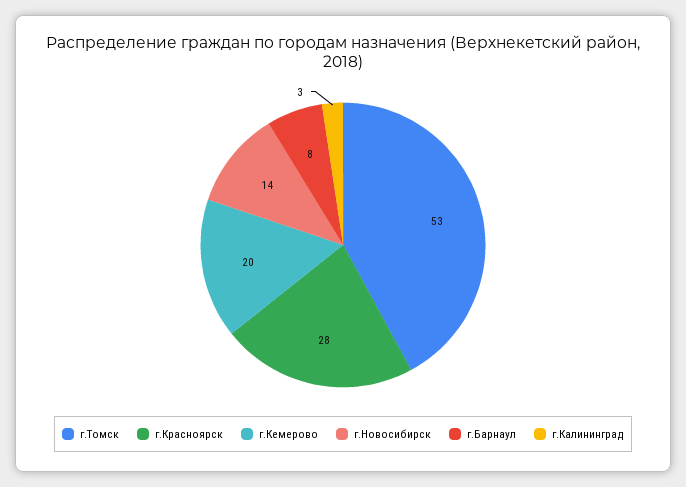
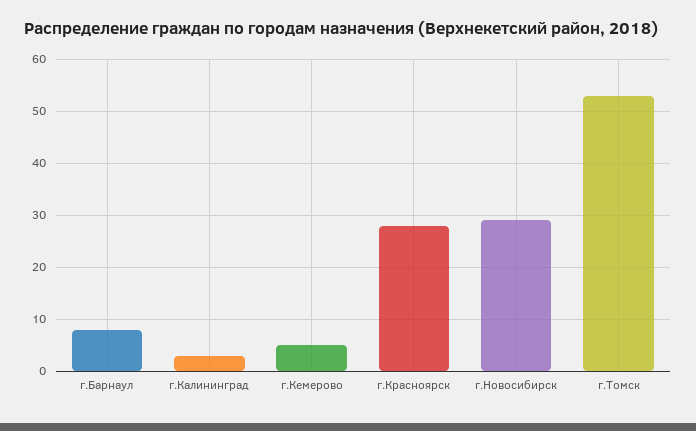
г.Кемерово: 20 -> 5
г.Новосибирск: 14 -> 30

